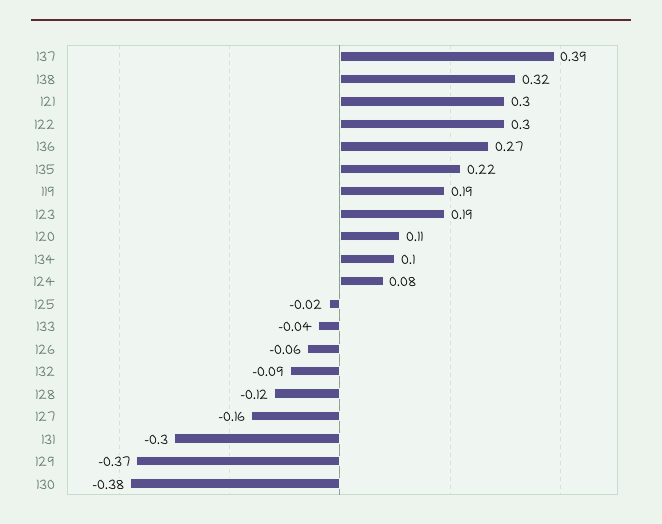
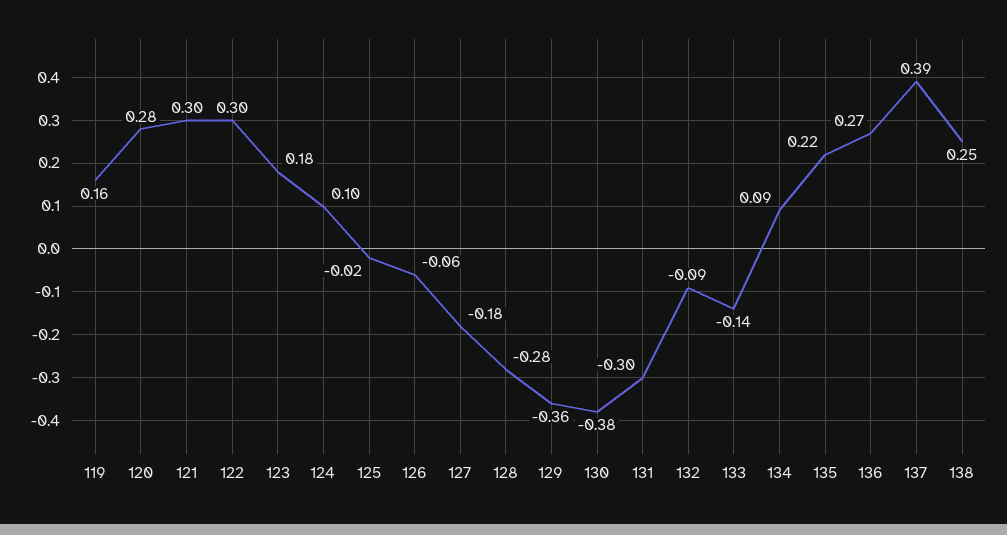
138: 0.32 -> 0.25
119: 0.19 -> 0.16
123: 0.19 -> 0.18
120: 0.11 -> 0.28
134: 0.1 -> 0.09
124: 0.08 -> 0.1
133: -0.04 -> -0.14
128: -0.12 -> -0.28
127: -0.16 -> -0.18
129: -0.37 -> -0.36

